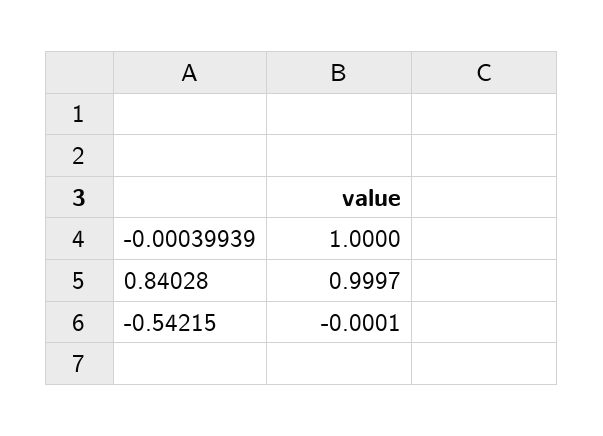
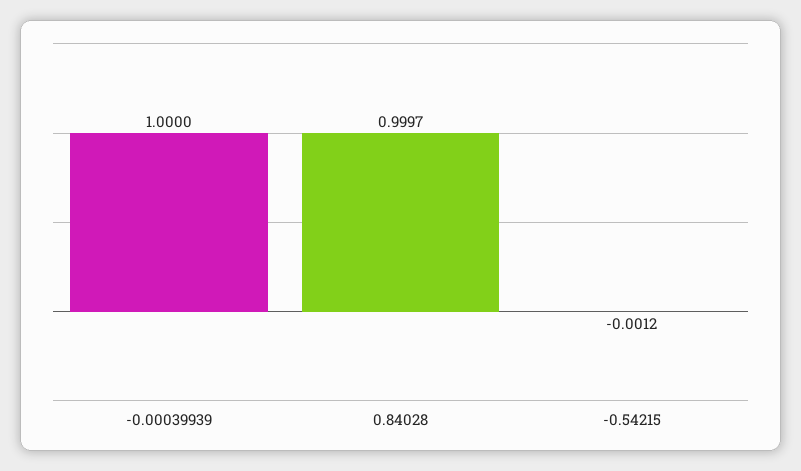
-0.54215: -0.0001 -> -0.0012

